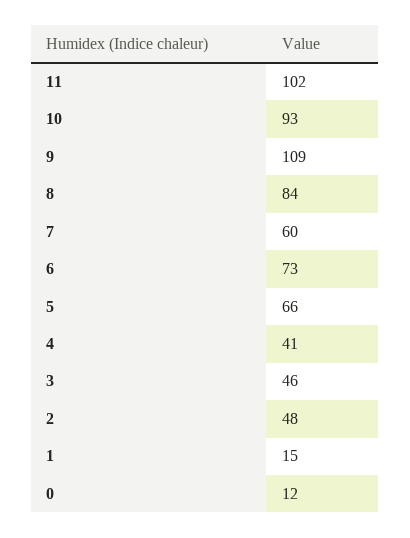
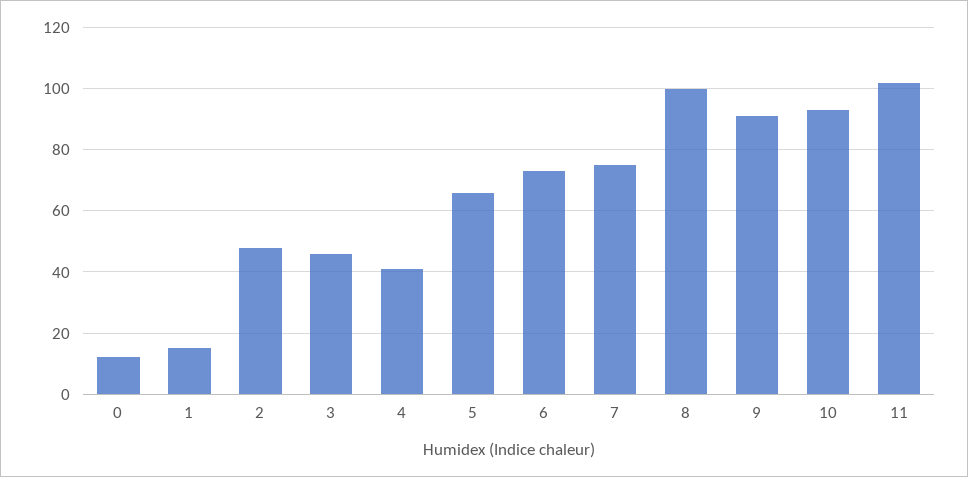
9: 109 -> 90
8: 84 -> 100
7: 60 -> 75

